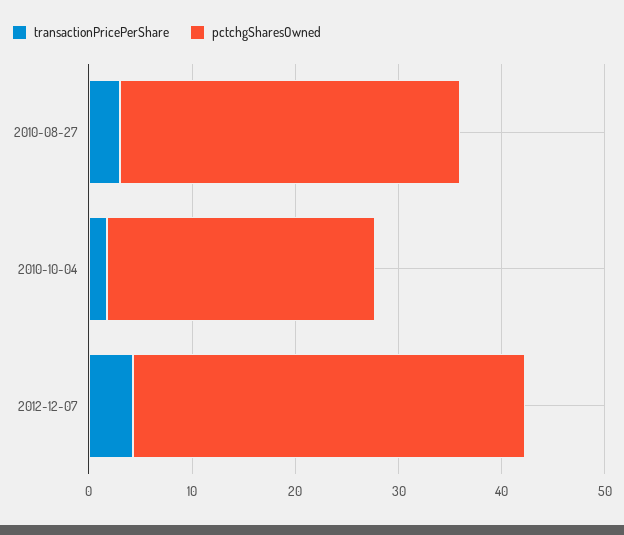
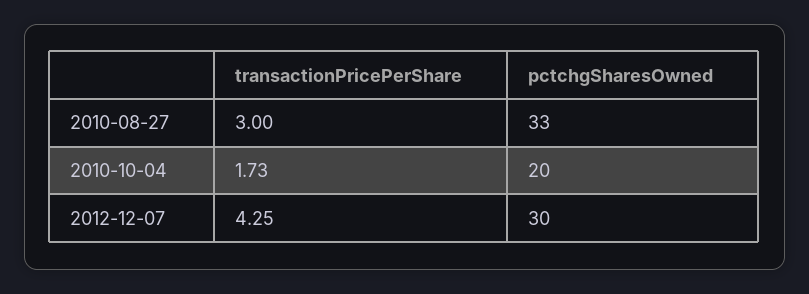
pctchgSharesOwned, 2010-10-04: 26 -> 20
pctchgSharesOwned, 2012-12-07: 38 -> 30

